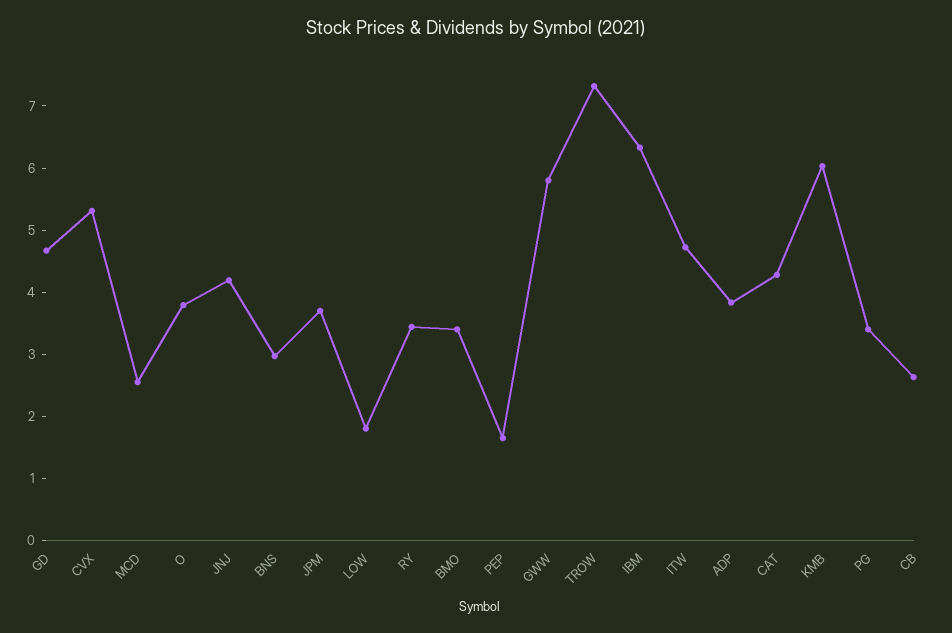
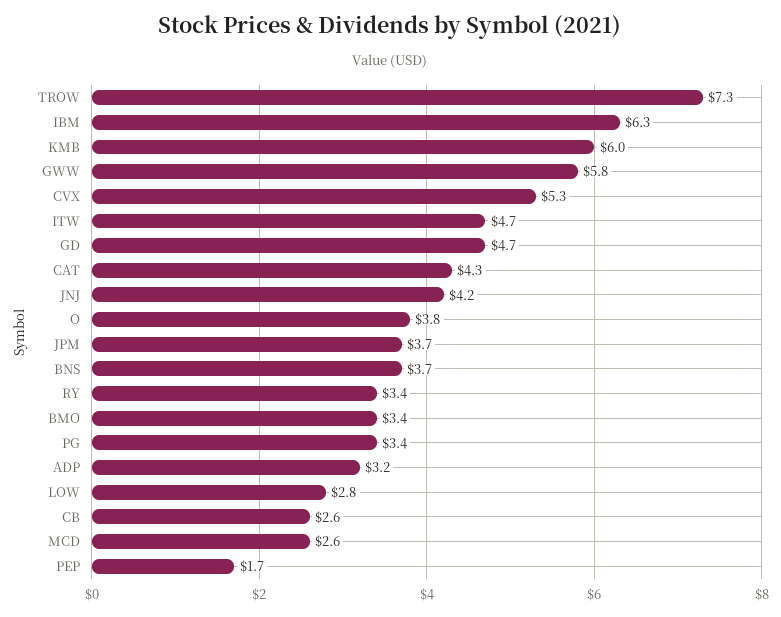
BNS: 3 -> 3.7
LOW: 1.8 -> 2.8
ADP: 3.8 -> 3.2

